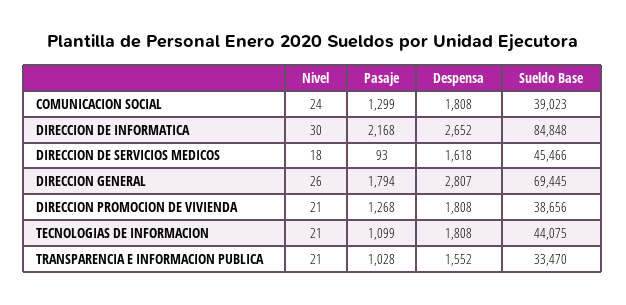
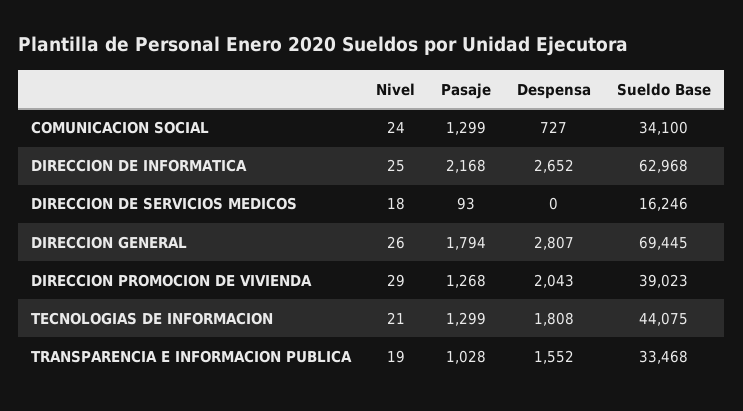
Despensa, COMUNICACION SOCIAL: 1808 -> 727
Sueldo Base, COMUNICACION SOCIAL: 39023 -> 34100
Nivel, DIRECCION DE INFORMATICA: 30 -> 25
Sueldo Base, DIRECCION DE INFORMATICA: 84848 -> 62968
Despensa, DIRECCION DE SERVICIOS MEDICOS: 1618 -> 0
Sueldo Base, DIRECCION DE SERVICIOS MEDICOS: 45466 -> 16246
Nivel, DIRECCION PROMOCION DE VIVIENDA: 21 -> 29
Despensa, DIRECCION PROMOCION DE VIVIENDA: 1808 -> 2043
Sueldo Base, DIRECCION PROMOCION DE VIVIENDA: 38656 -> 39023
Pasaje, TECNOLOGIAS DE INFORMACION: 1099 -> 1299
Nivel, TRANSPARENCIA E INFORMACION PUBLICA: 21 -> 19
Sueldo Base, TRANSPARENCIA E INFORMACION PUBLICA: 33470 -> 33468

